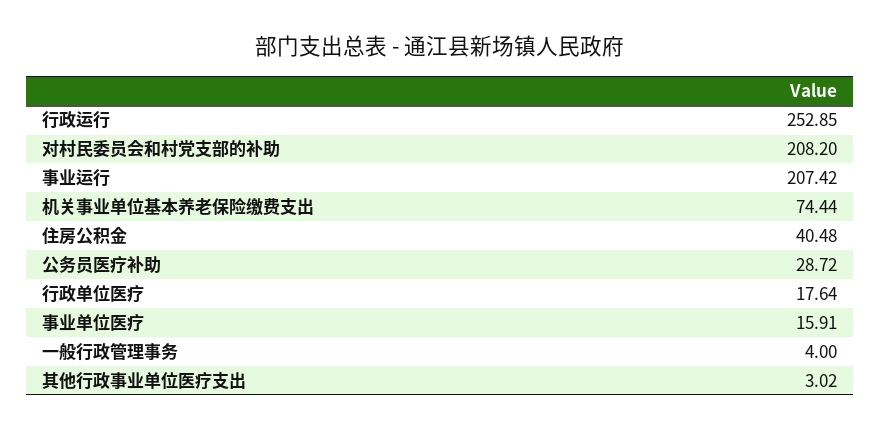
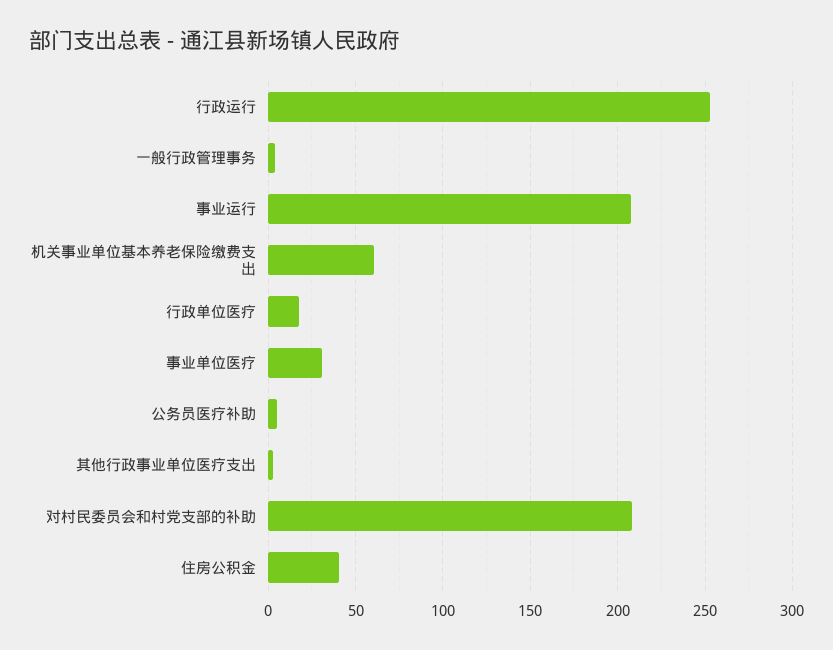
机关事业单位基本养老保险缴费支出: 74.44 -> 60
公务员医疗补助: 28.72 -> 5
事业单位医疗: 15.91 -> 30

